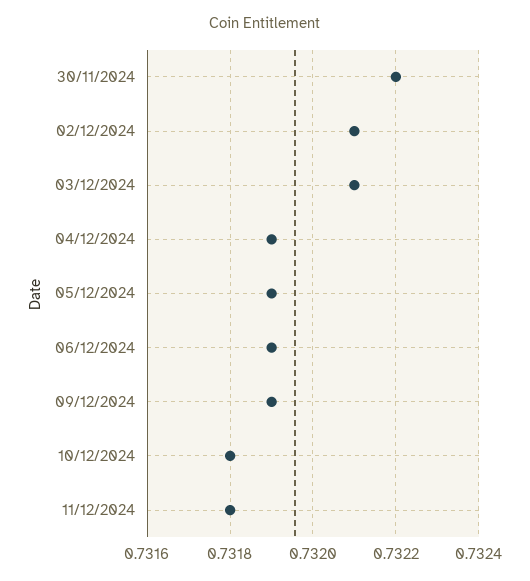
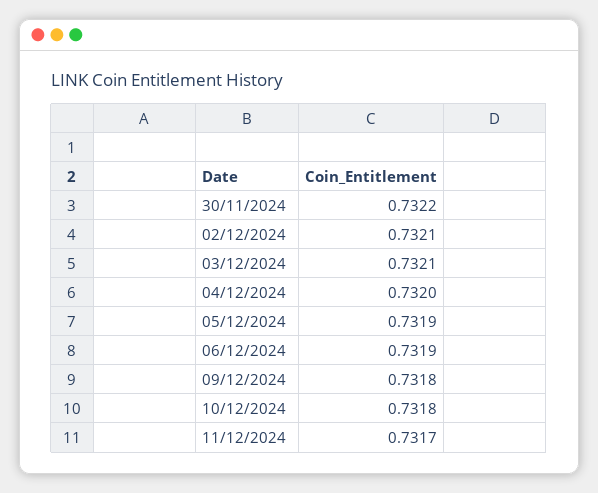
04/12/2024: 0.7319 -> 0.732
09/12/2024: 0.7319 -> 0.7318
11/12/2024: 0.7318 -> 0.7317

